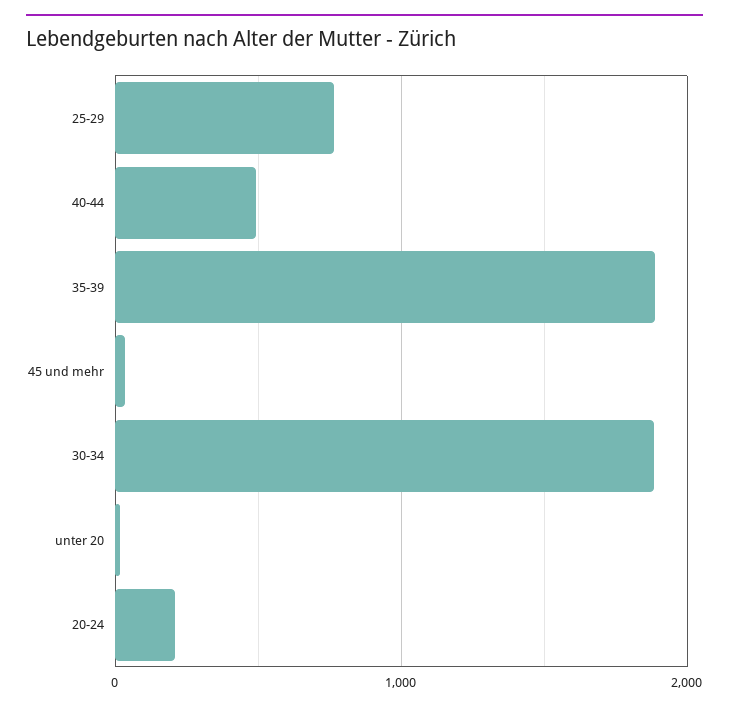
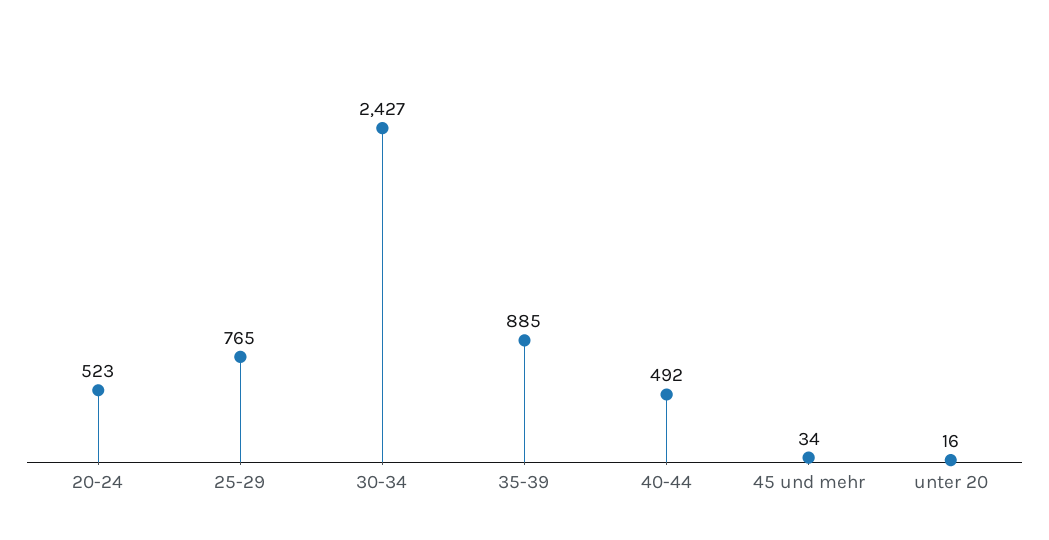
35-39: 1900 -> 885
30-34: 1900 -> 2427
20-24: 200 -> 523

